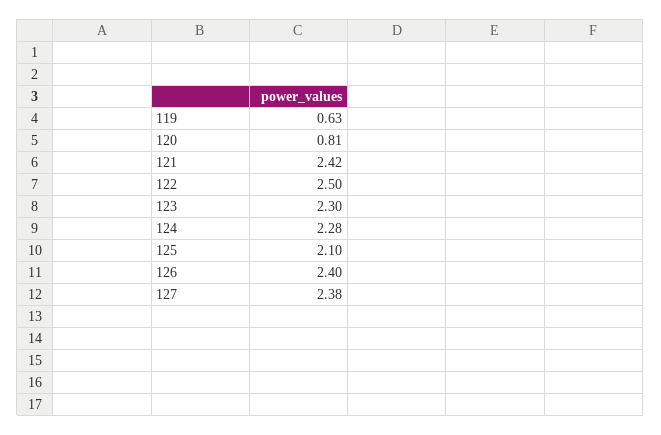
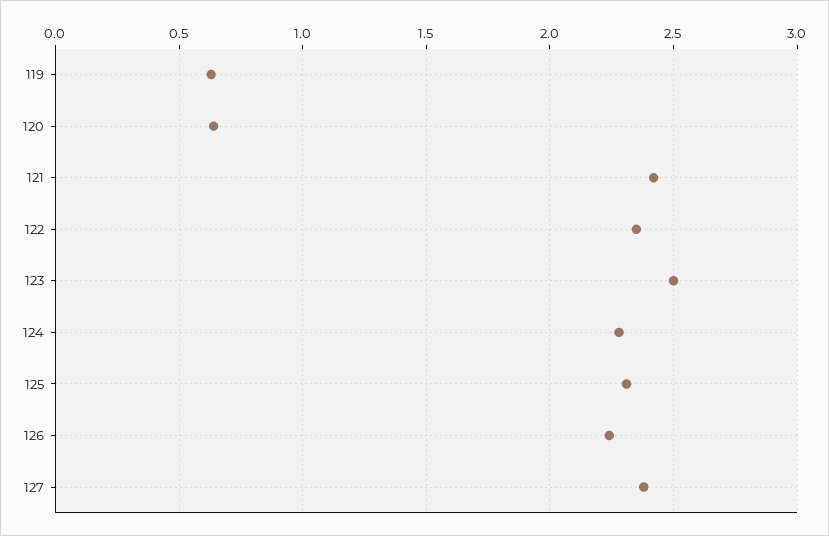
120: 0.81 -> 0.65
122: 2.5 -> 2.35
123: 2.3 -> 2.5
125: 2.1 -> 2.3
126: 2.4 -> 2.25

